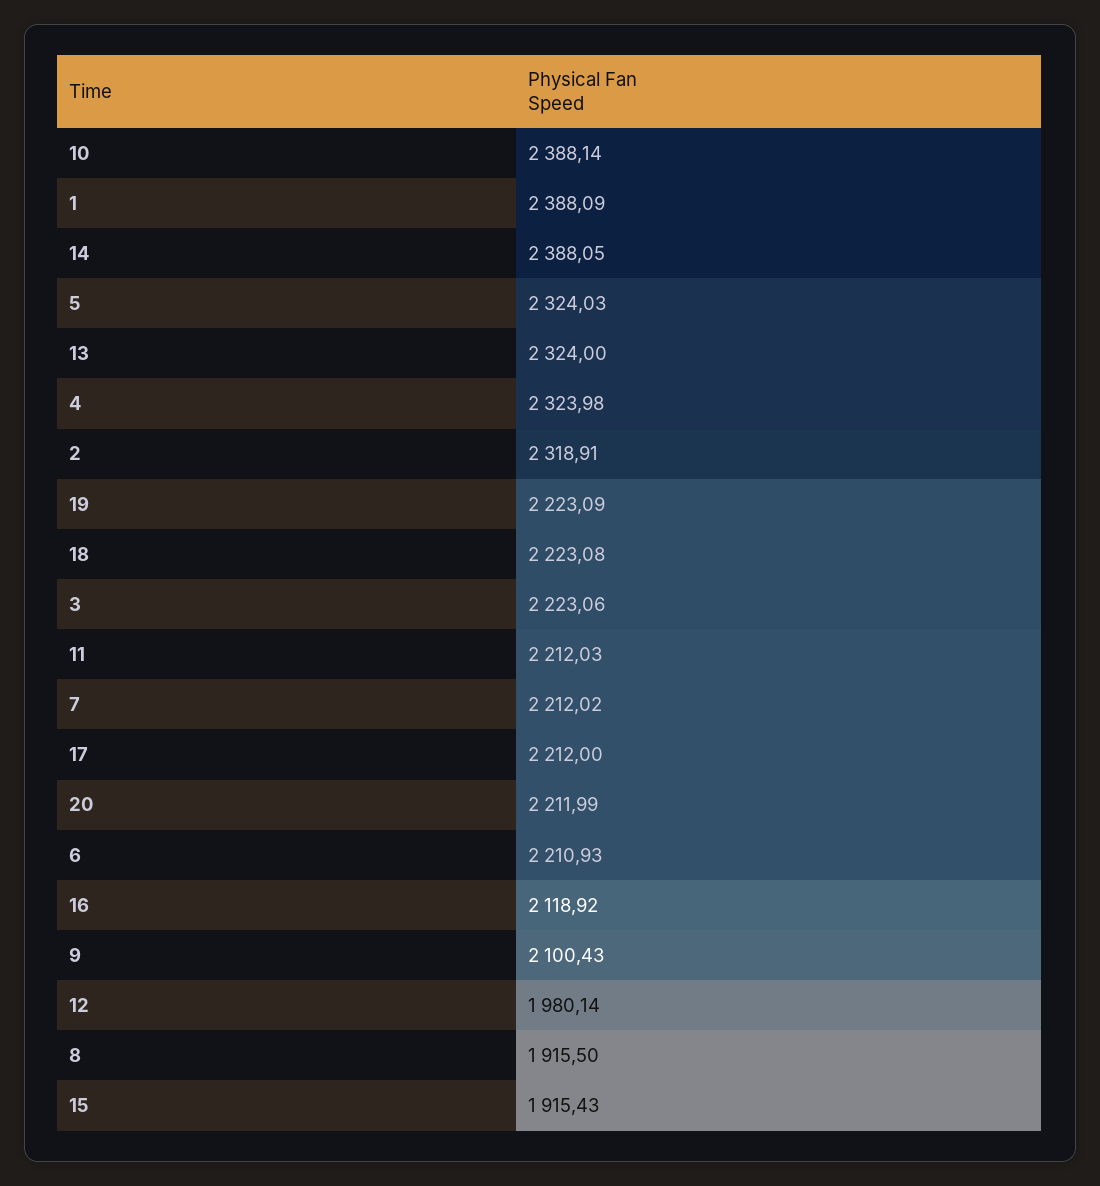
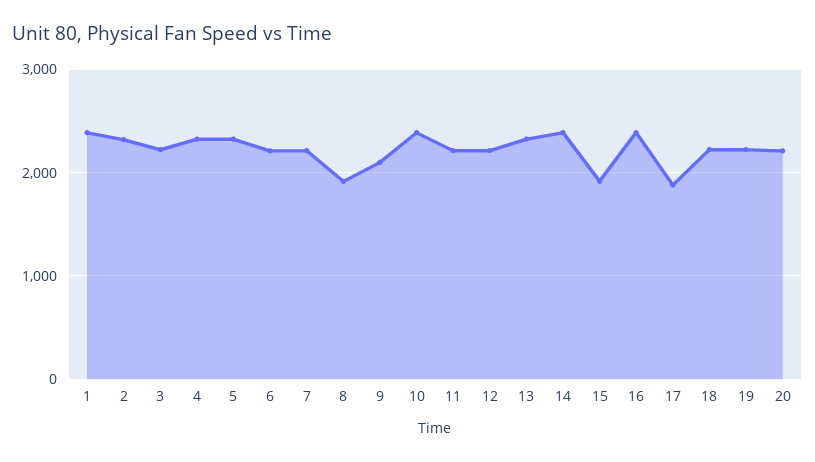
17: 2212 -> 1900
16: 2118.92 -> 2400
12: 1980.14 -> 2200

